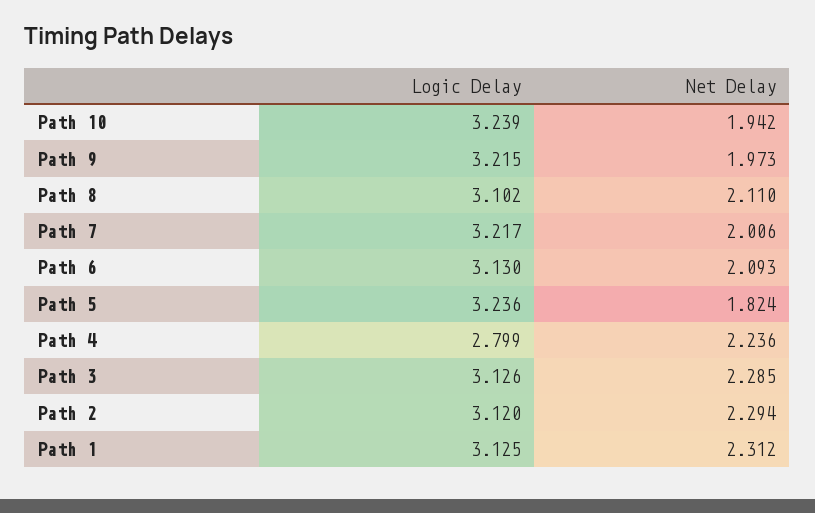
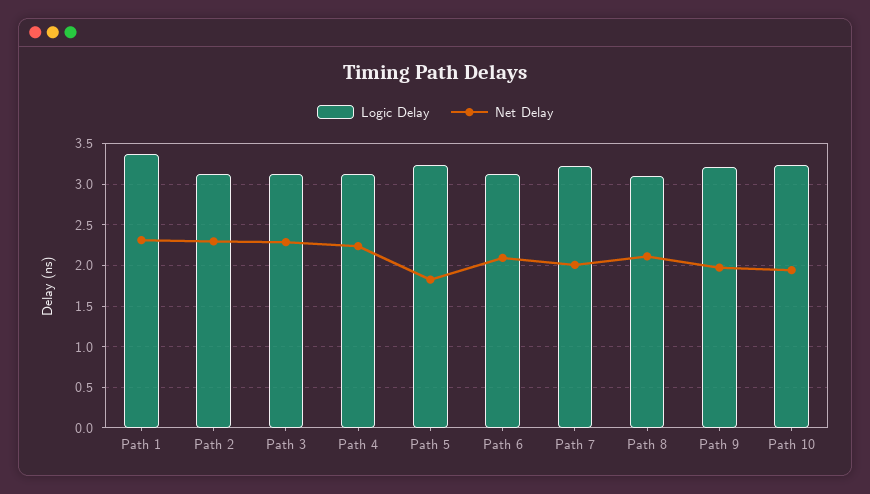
Logic Delay, Path 4: 2.799 -> 3.1
Logic Delay, Path 1: 3.125 -> 3.4

